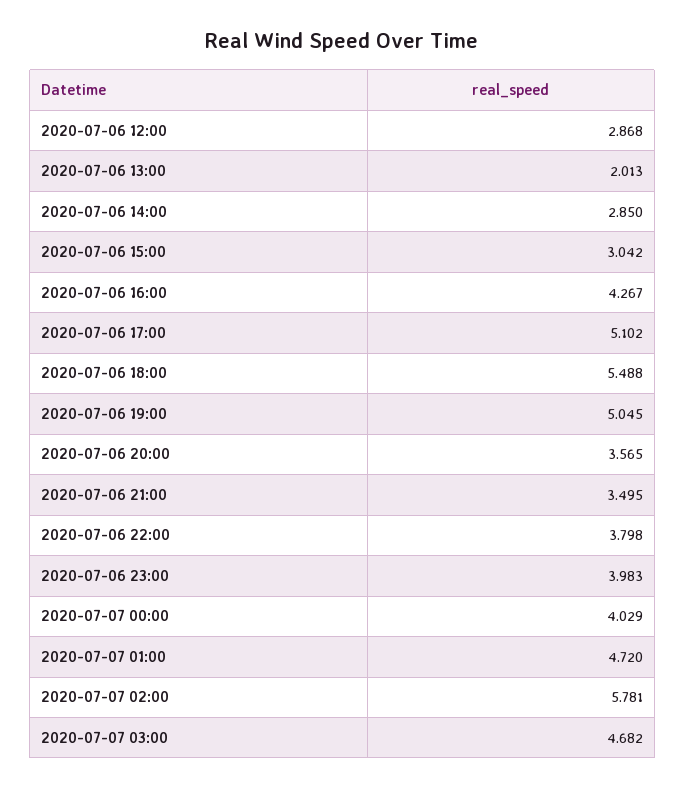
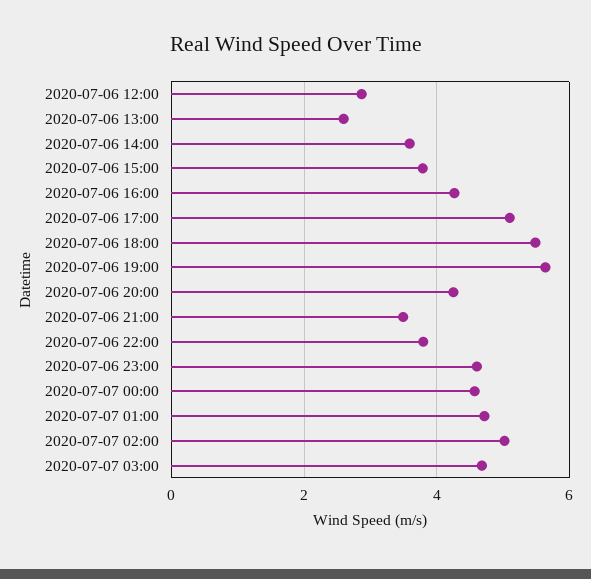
2020-07-06 13:00: 2.013 -> 2.6
2020-07-06 14:00: 2.85 -> 3.6
2020-07-06 15:00: 3.042 -> 3.8
2020-07-06 19:00: 5.045 -> 5.6
2020-07-06 20:00: 3.565 -> 4.2
2020-07-06 23:00: 3.983 -> 4.6
2020-07-07 00:00: 4.029 -> 4.6
2020-07-07 02:00: 5.781 -> 5

